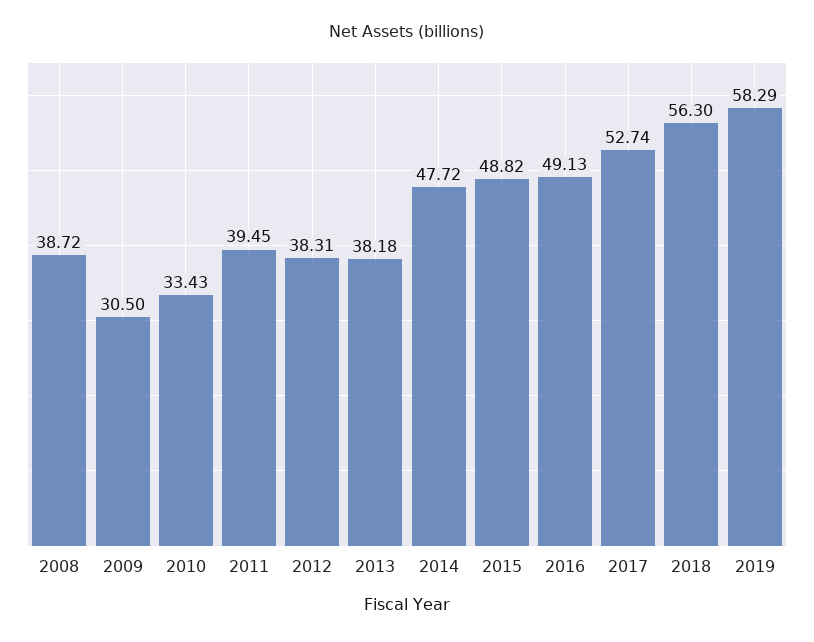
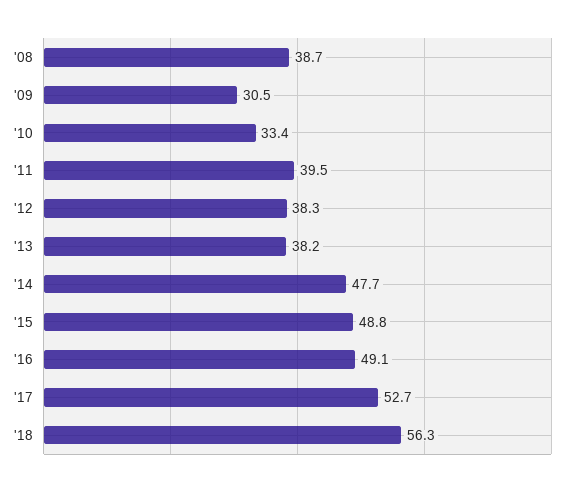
2019: 58.29 -> none

